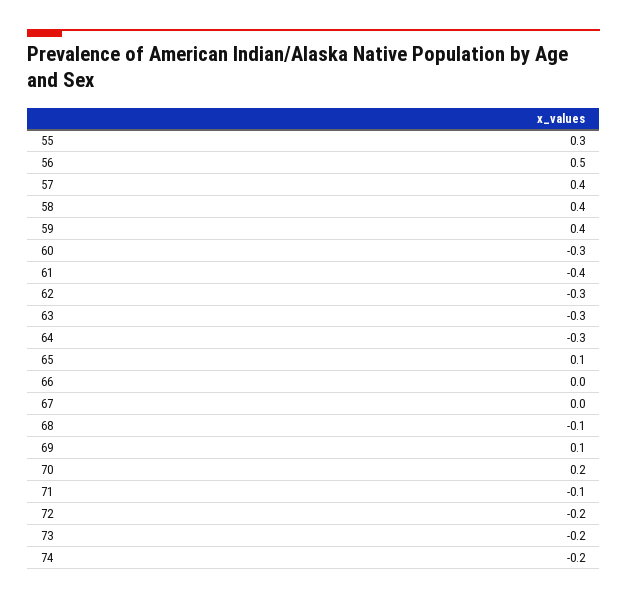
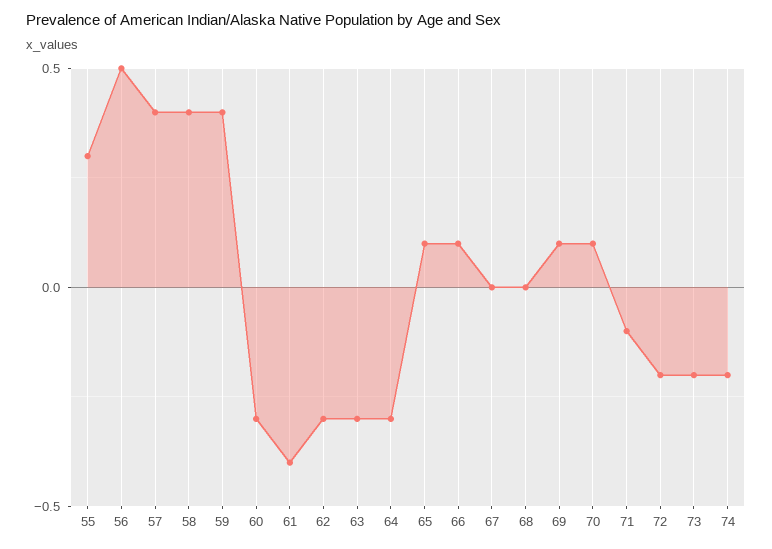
66: 0 -> 0.1
68: -0.1 -> 0
70: 0.2 -> 0.1

